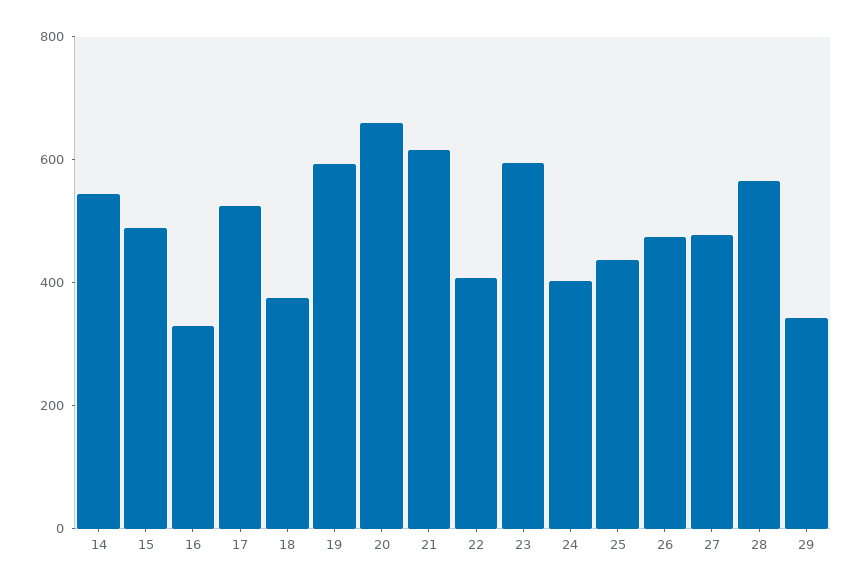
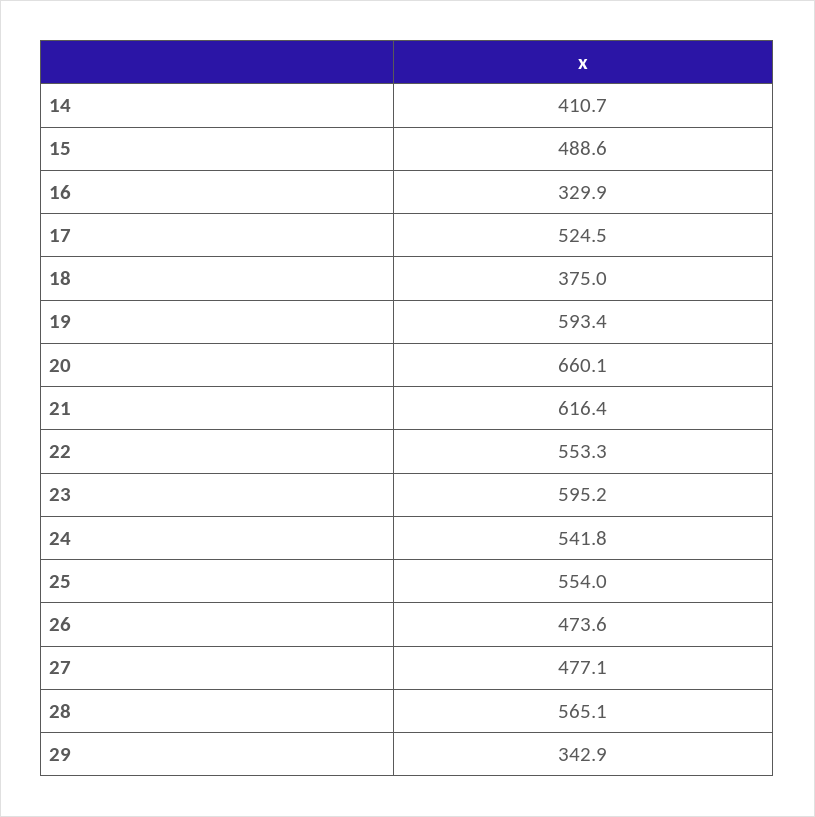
14: 550 -> 410.7
22: 400 -> 553.3
24: 400 -> 541.8
25: 450 -> 554

